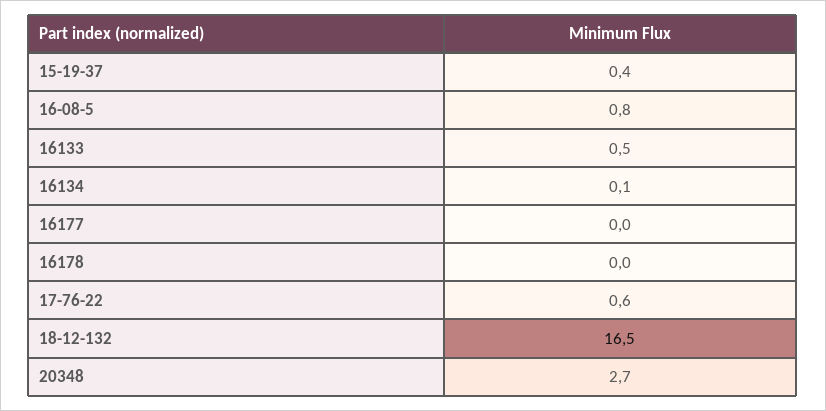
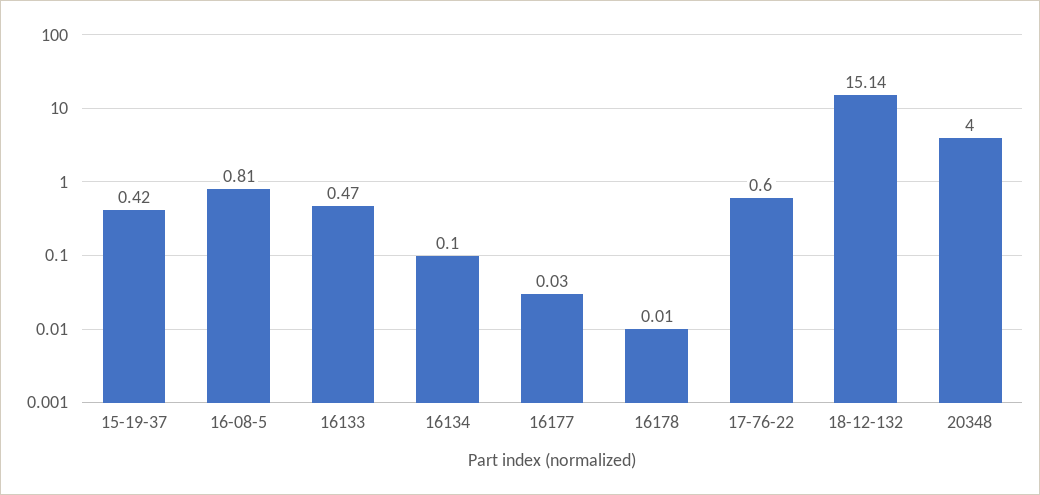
18-12-132: 16.5 -> 15.14
20348: 2.7 -> 4

